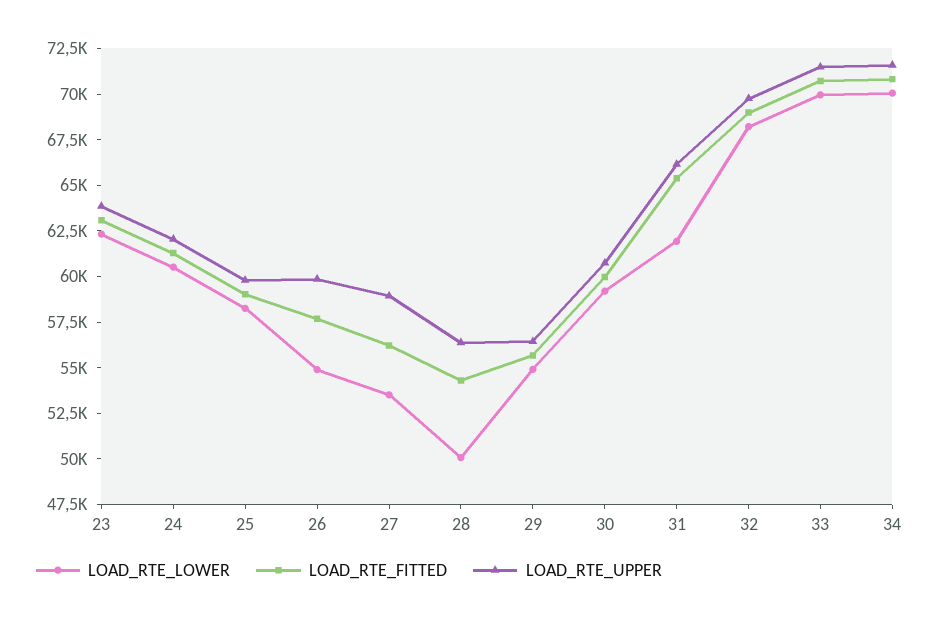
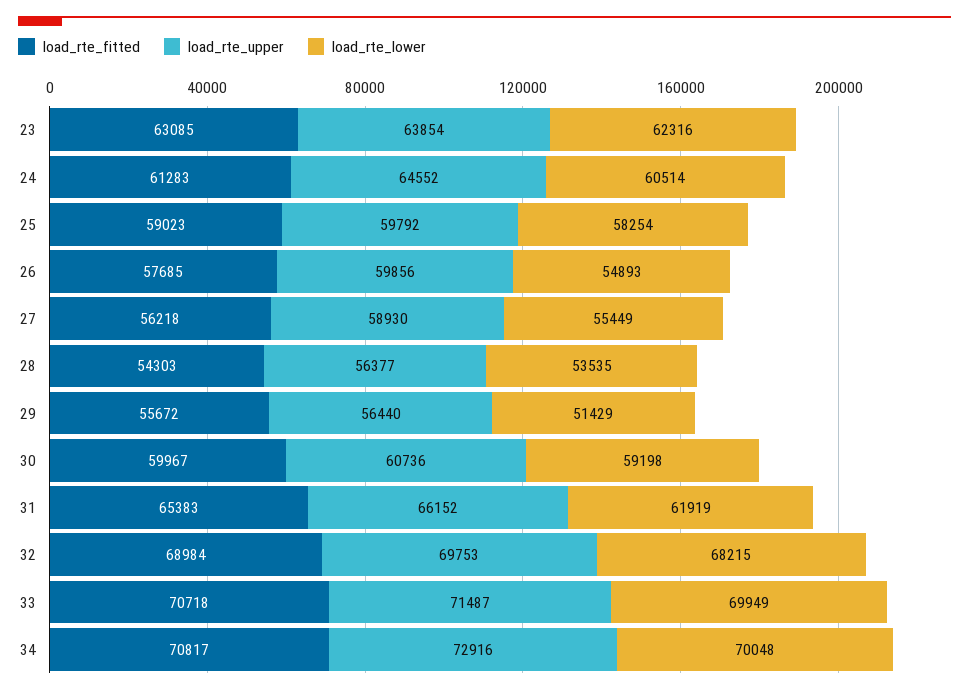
LOAD_RTE_UPPER, 24: 62000 -> 64552
LOAD_RTE_LOWER, 27: 53500 -> 55449
LOAD_RTE_LOWER, 28: 50000 -> 53535
LOAD_RTE_LOWER, 29: 55000 -> 51429
LOAD_RTE_UPPER, 34: 71500 -> 72916

